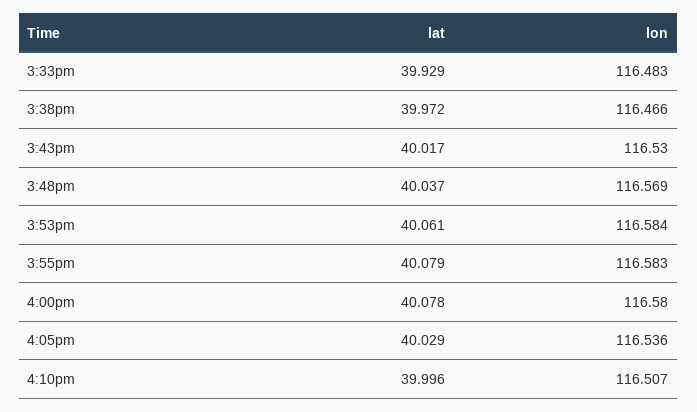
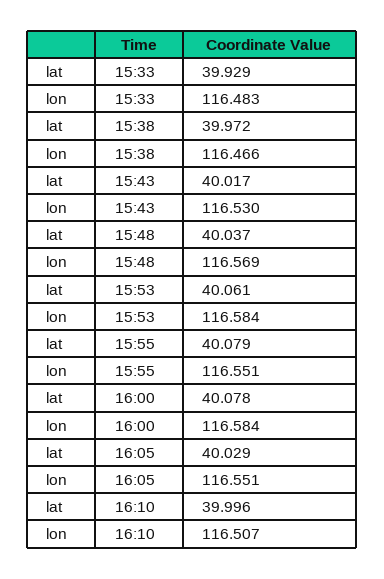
lon, 3:55pm: 116.583 -> 116.551
lon, 4:00pm: 116.58 -> 116.584
lon, 4:05pm: 116.536 -> 116.551

